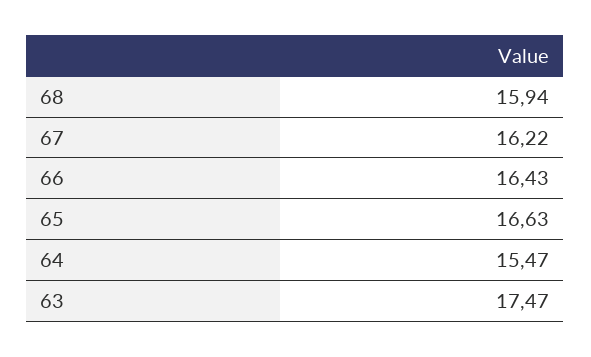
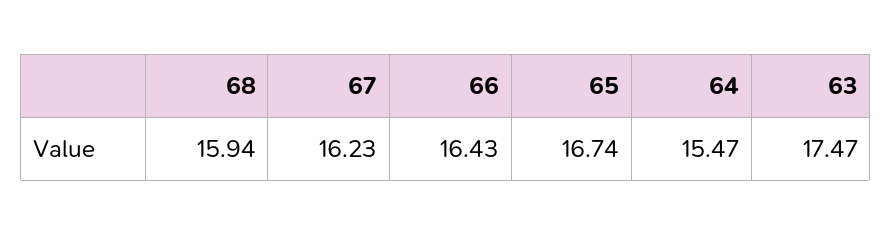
67: 16.22 -> 16.23
65: 16.63 -> 16.74

